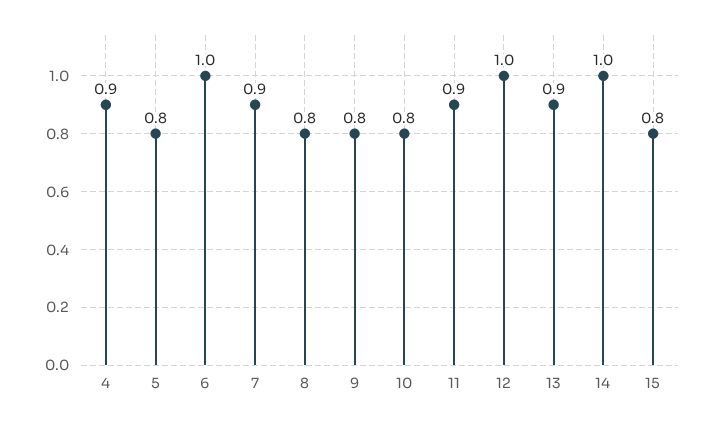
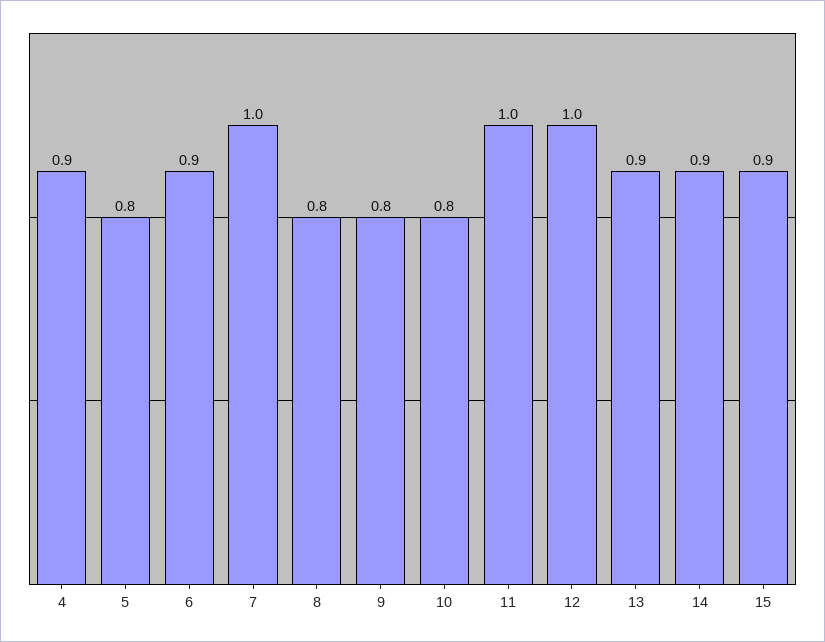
6: 1 -> 0.9
7: 0.9 -> 1
11: 0.9 -> 1
14: 1 -> 0.9
15: 0.8 -> 0.9

